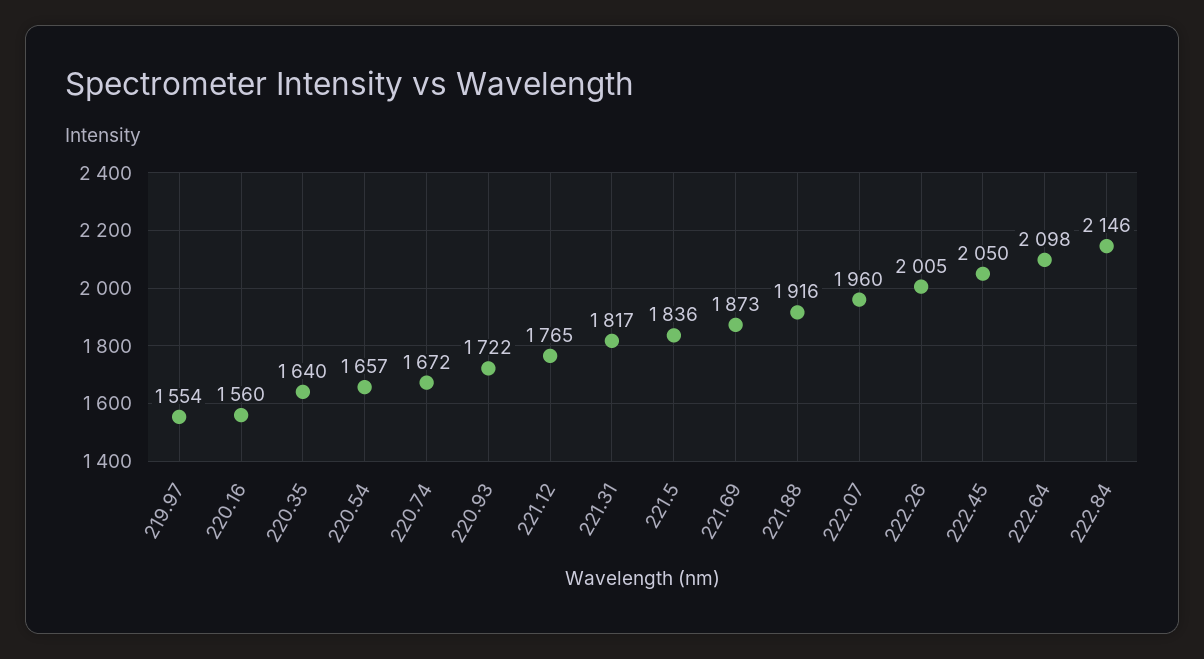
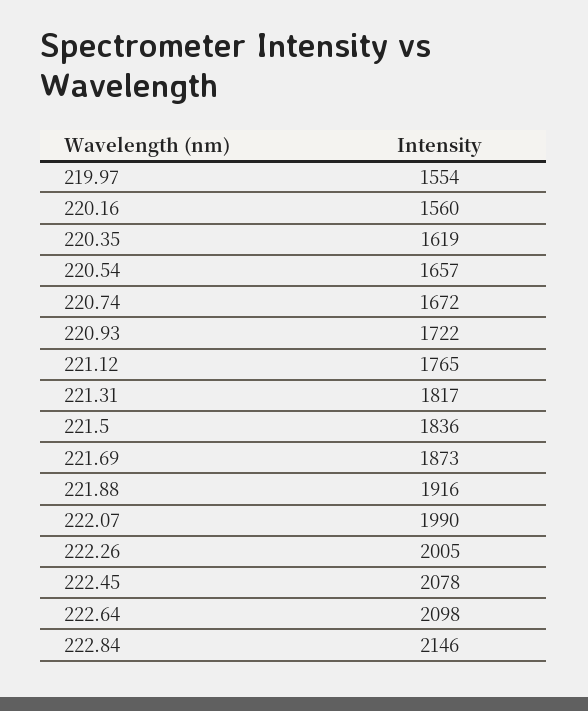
220.35: 1640 -> 1619
222.07: 1960 -> 1990
222.45: 2050 -> 2078

